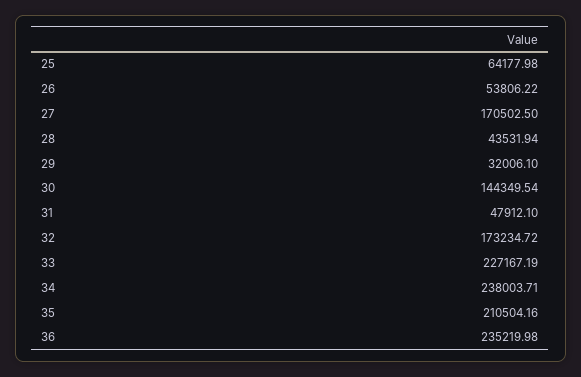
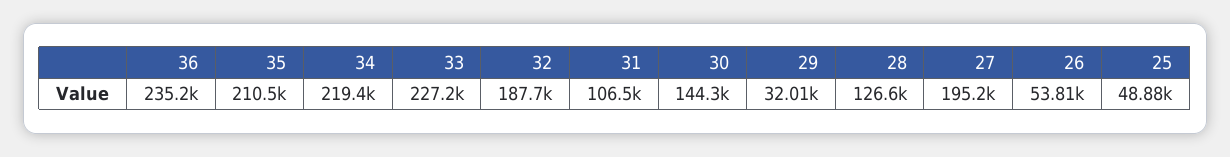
25: 64177.98 -> 48880
27: 170502.5 -> 195200
28: 43531.94 -> 126600
31: 47912.1 -> 106500
32: 173234.72 -> 187700
34: 238003.71 -> 219400

